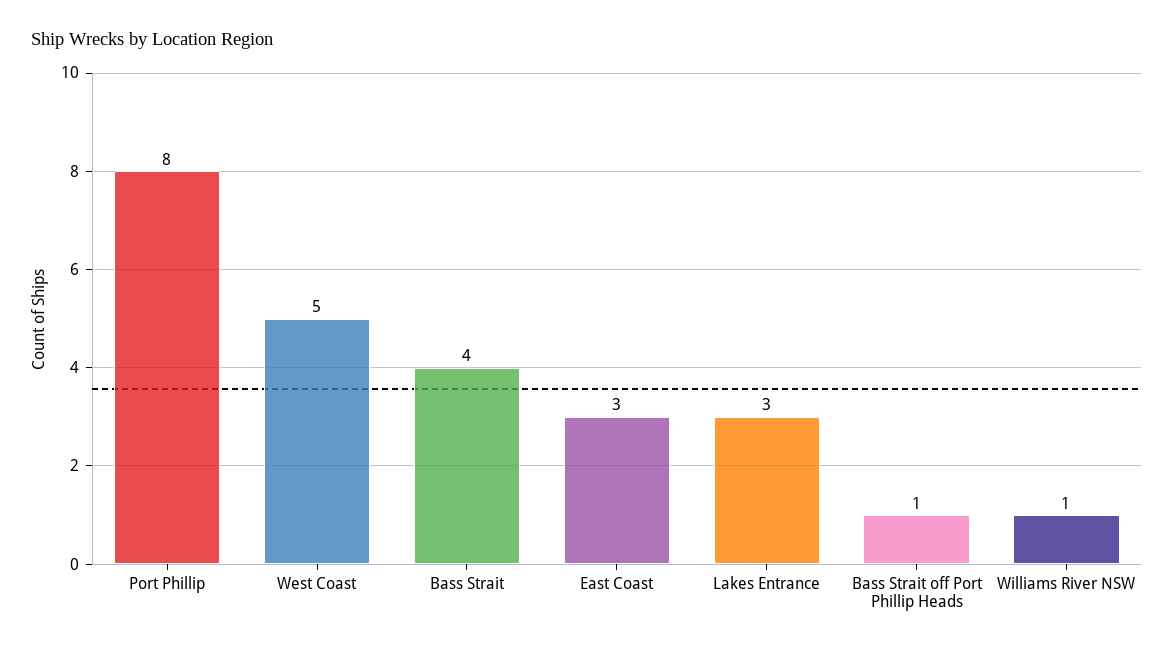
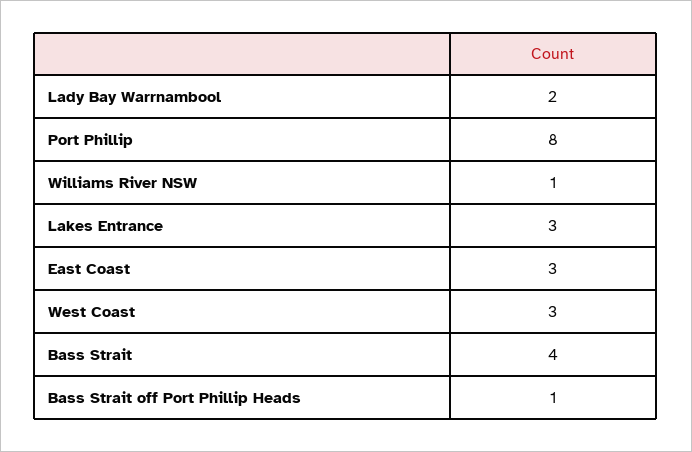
West Coast: 5 -> 3
Lady Bay Warrnambool: none -> 2

